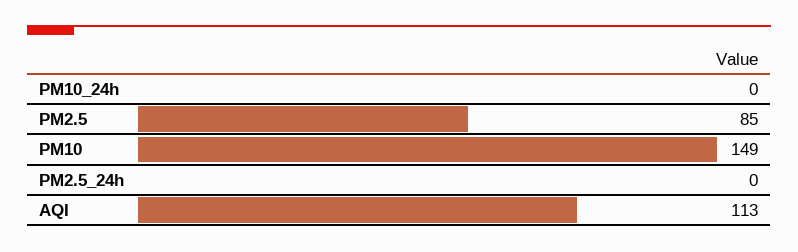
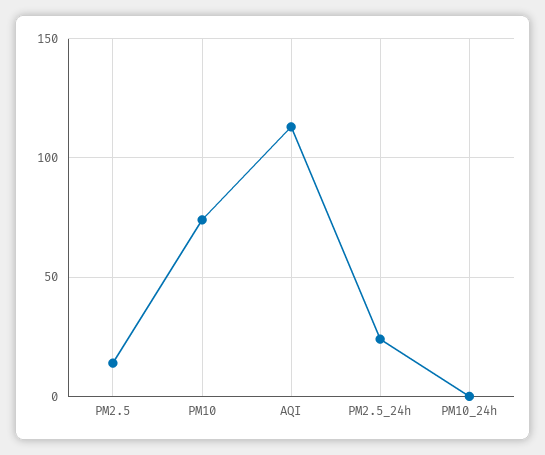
PM2.5: 85 -> 15
PM10: 149 -> 75
PM2.5_24h: 0 -> 25

